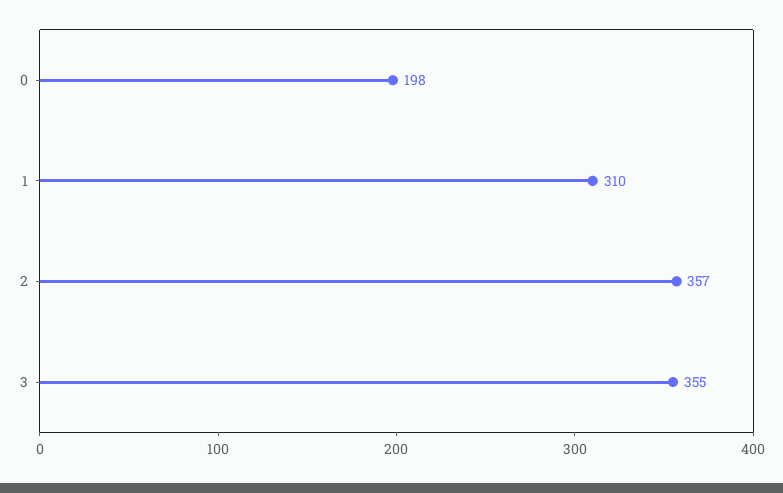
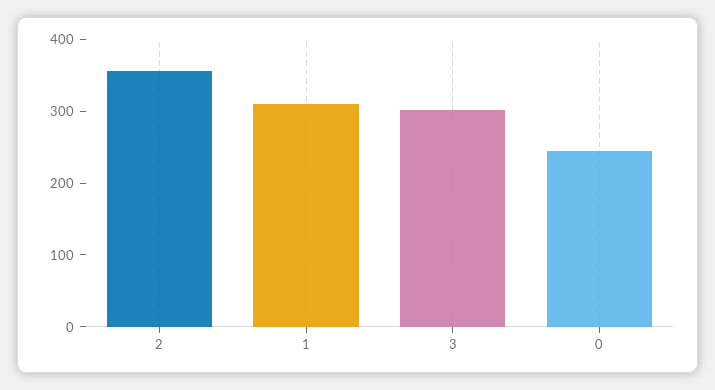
0: 198 -> 240
3: 355 -> 300

